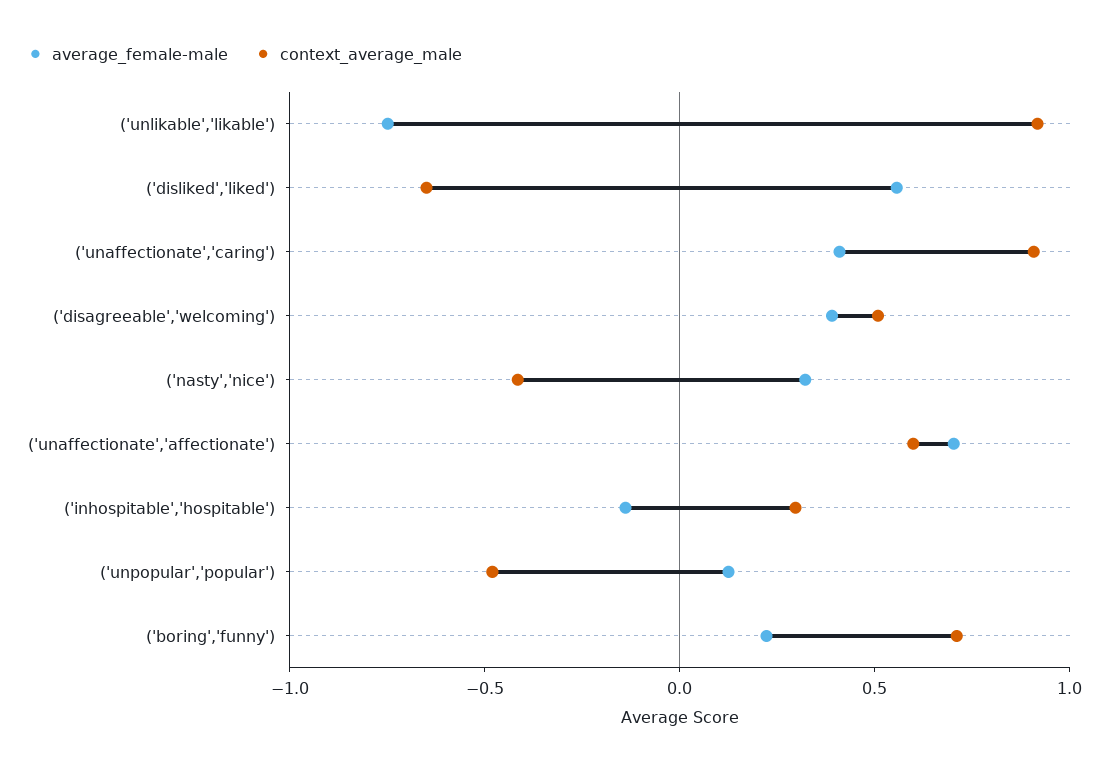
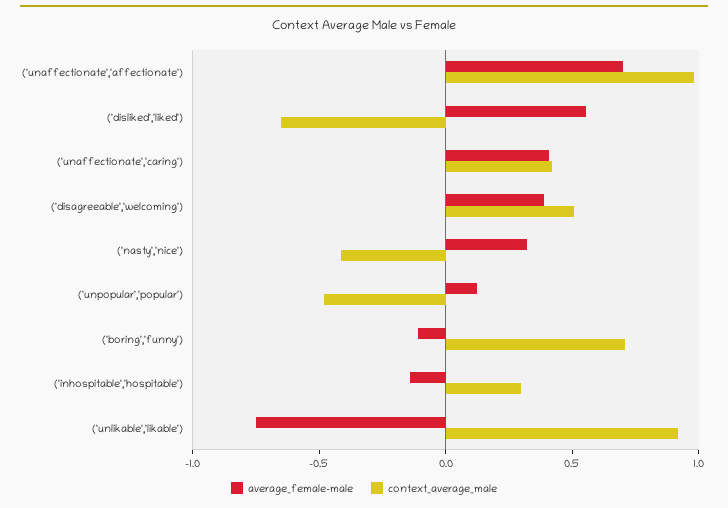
context_average_male, ('unaffectionate','caring'): 0.9 -> 0.4
context_average_male, ('unaffectionate','affectionate'): 0.6 -> 1
average_female-male, ('boring','funny'): 0.2 -> -0.1

